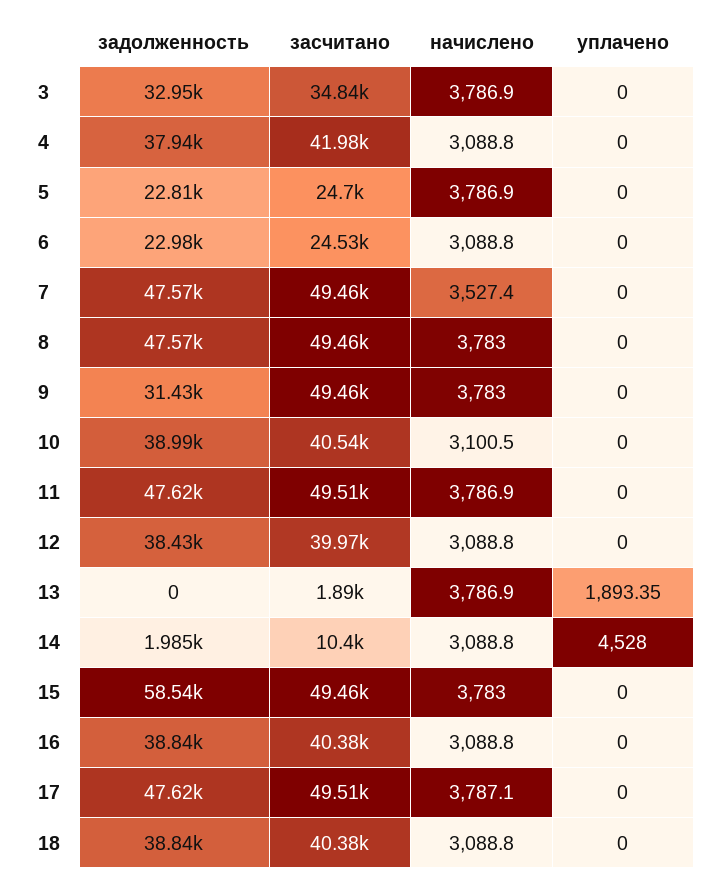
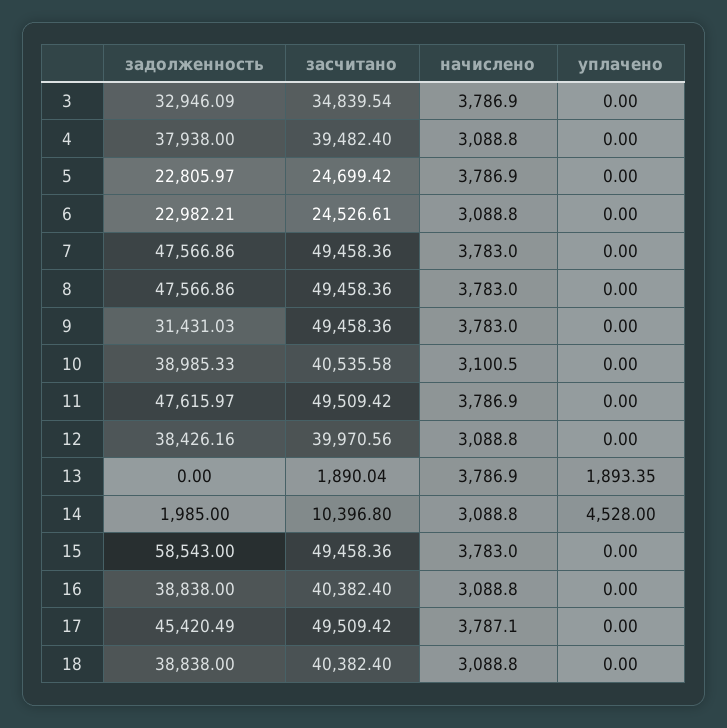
засчитано, 4: 41980 -> 39482.4
начислено, 7: 3527.4 -> 3783
задолженность, 17: 47620 -> 45420.49

